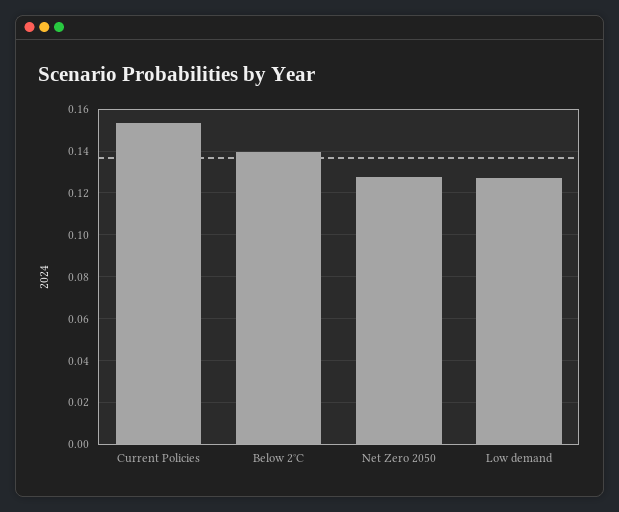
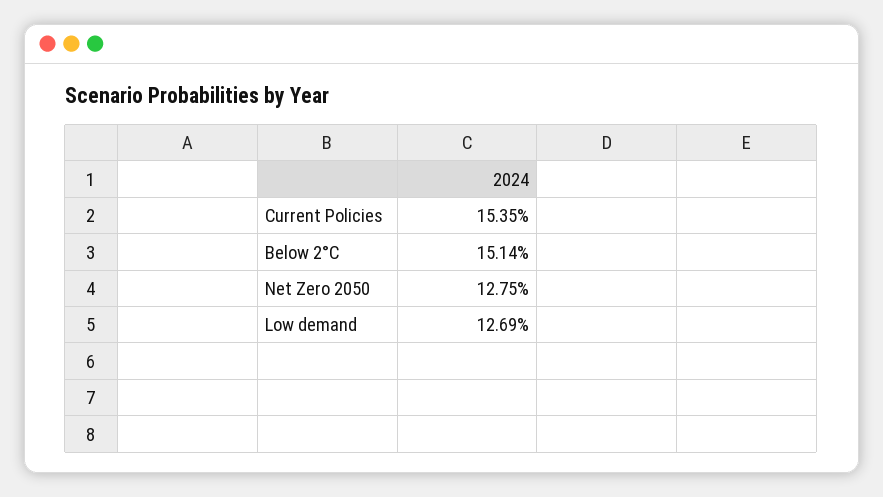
Below 2°C: 0.14 -> 0.1514

